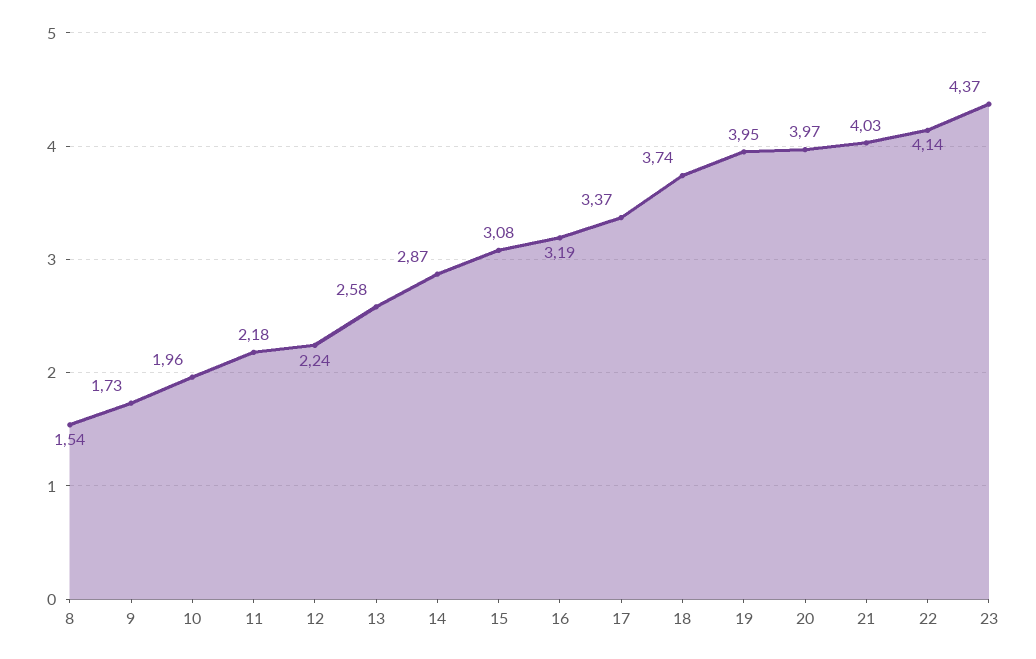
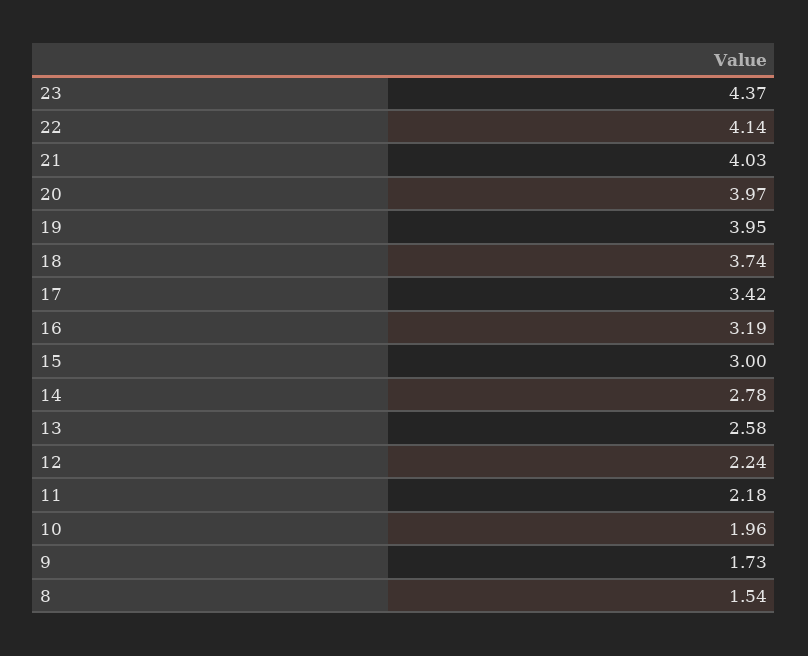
14: 2.87 -> 2.78
15: 3.08 -> 3
17: 3.37 -> 3.42

